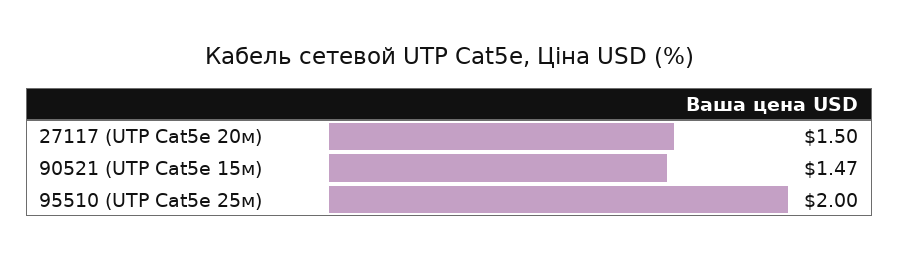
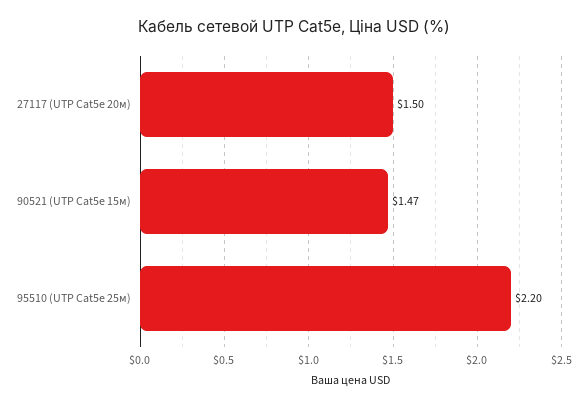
95510 (UTP Cat5e 25м): 2 -> 2.2

